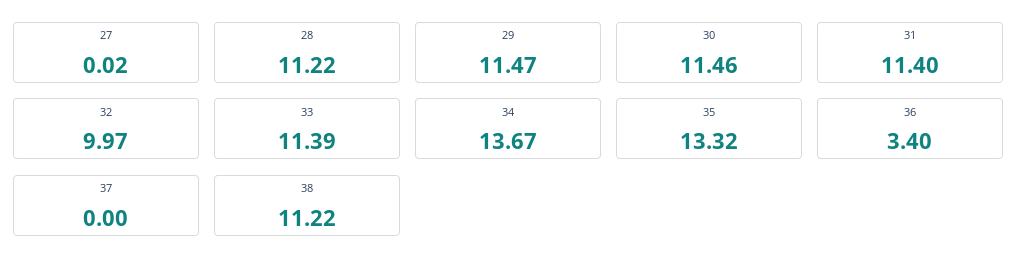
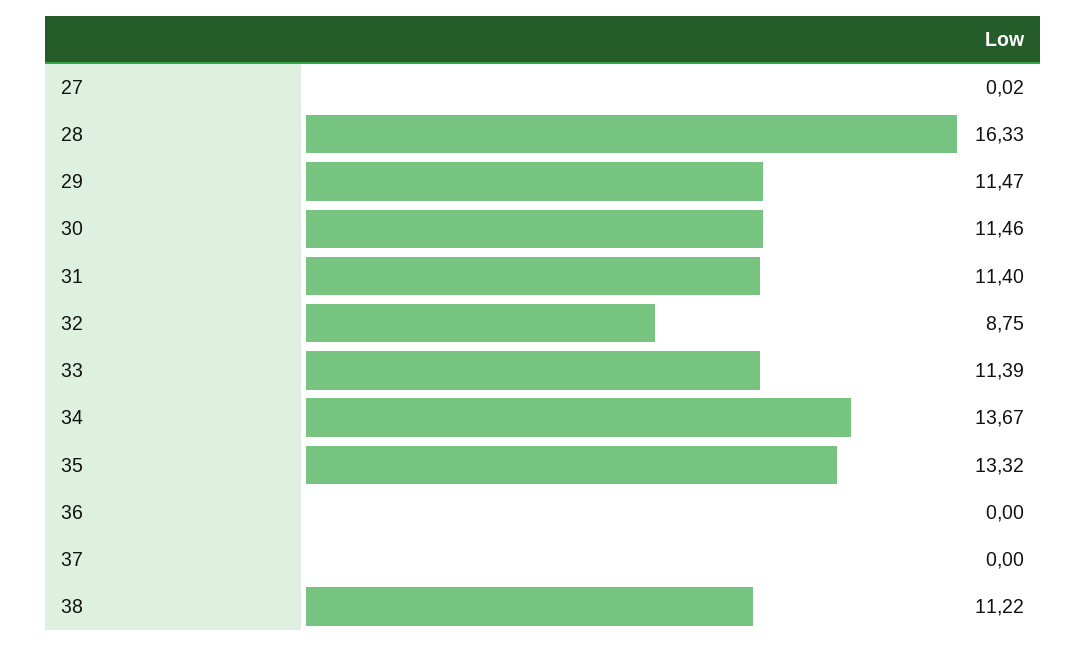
28: 11.22 -> 16.33
32: 9.97 -> 8.75
36: 3.4 -> 0

